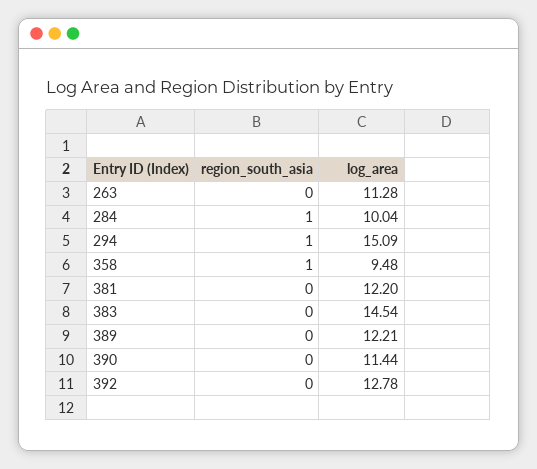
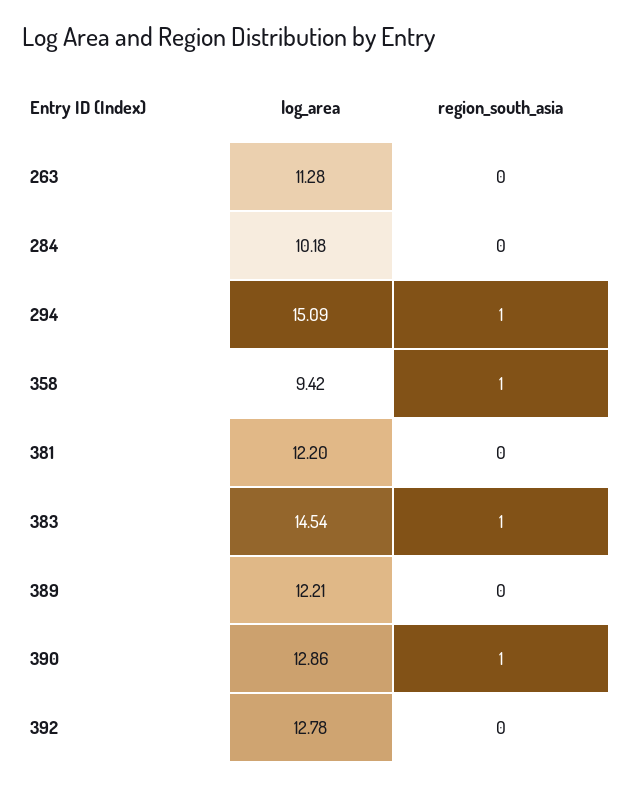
region_south_asia, 284: 1 -> 0
log_area, 284: 10.04 -> 10.18
log_area, 358: 9.48 -> 9.42
region_south_asia, 383: 0 -> 1
region_south_asia, 390: 0 -> 1
log_area, 390: 11.44 -> 12.86

